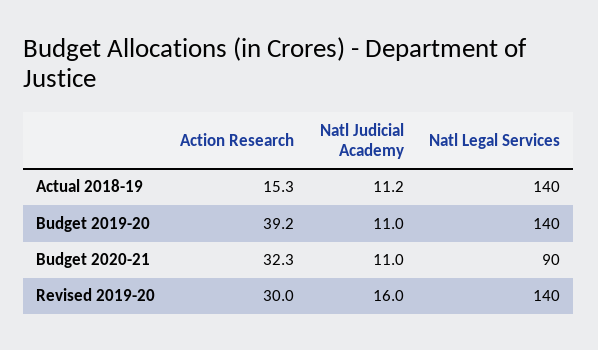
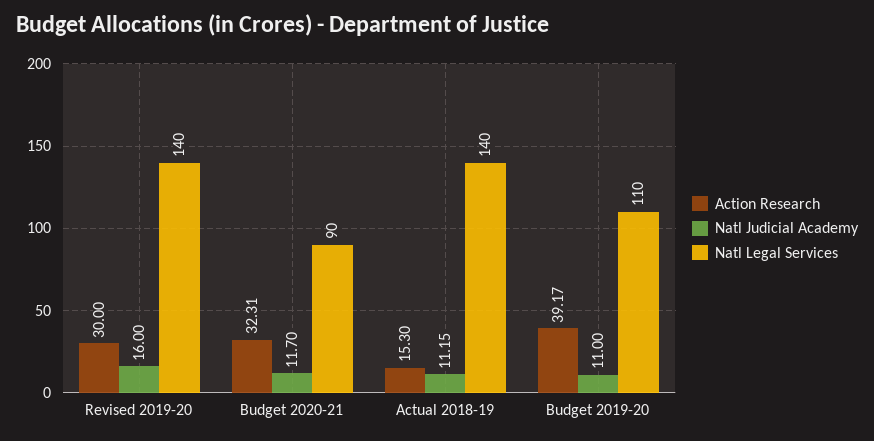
Natl Legal Services, Budget 2019-20: 140 -> 110
Natl Judicial Academy, Budget 2020-21: 11 -> 11.7

